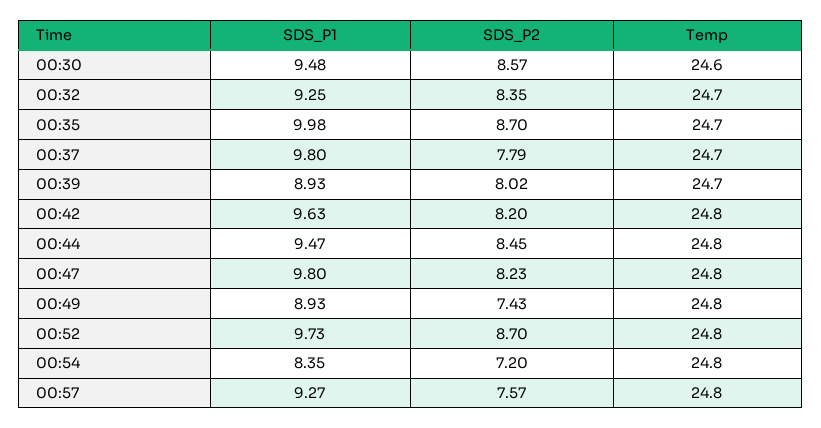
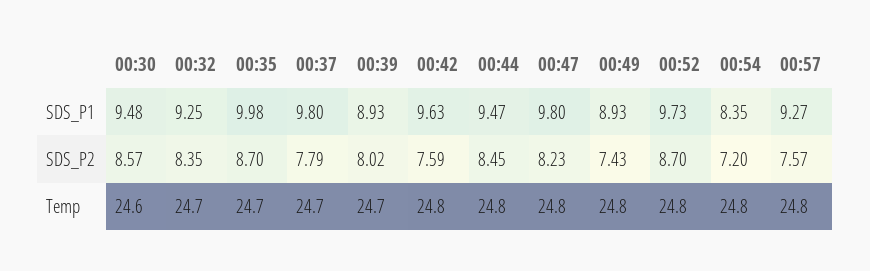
SDS_P2, 00:42: 8.2 -> 7.59

